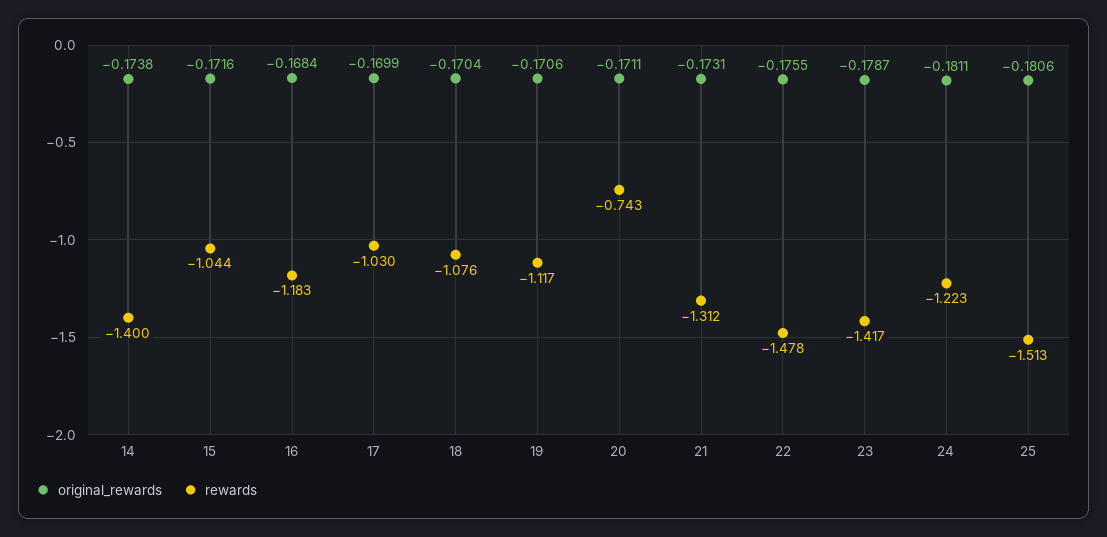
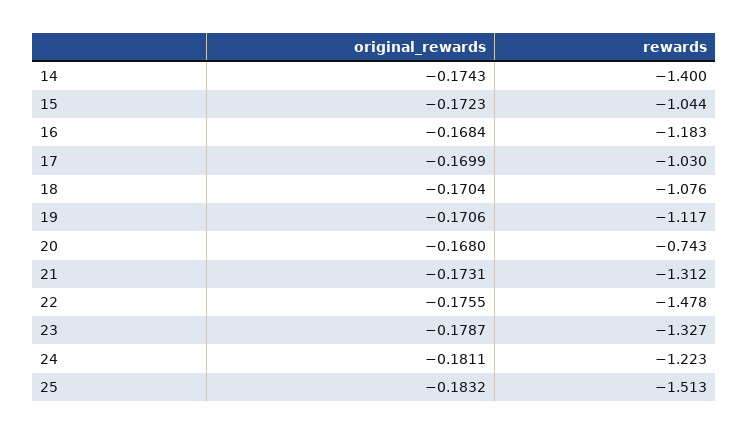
original_rewards, 14: -0.1738 -> -0.1743
original_rewards, 15: -0.1716 -> -0.1723
original_rewards, 20: -0.1711 -> -0.168
rewards, 23: -1.417 -> -1.327
original_rewards, 25: -0.1806 -> -0.1832

